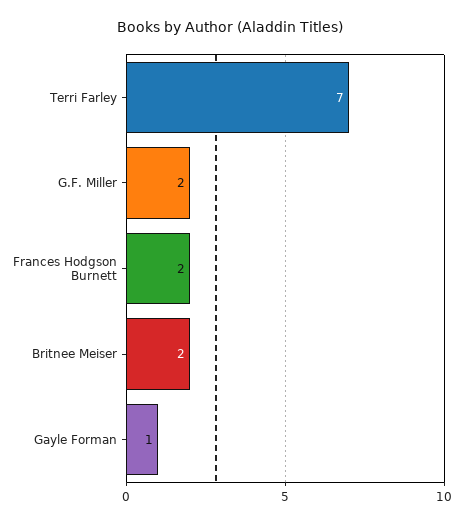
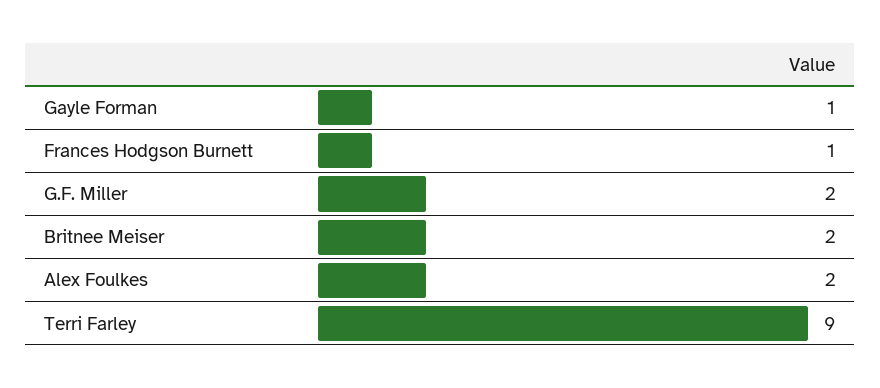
Terri Farley: 7 -> 9
Frances Hodgson Burnett: 2 -> 1
Alex Foulkes: none -> 2

